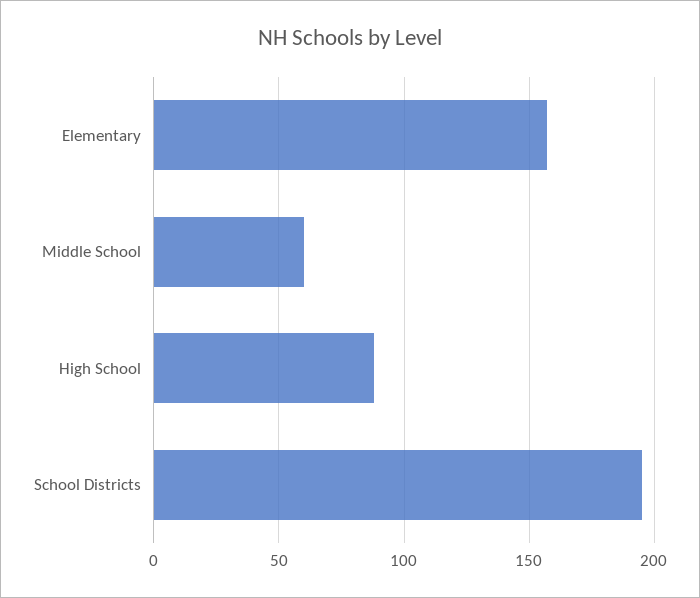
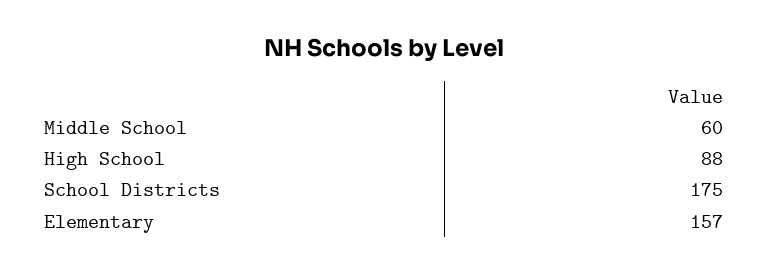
School Districts: 195 -> 175

